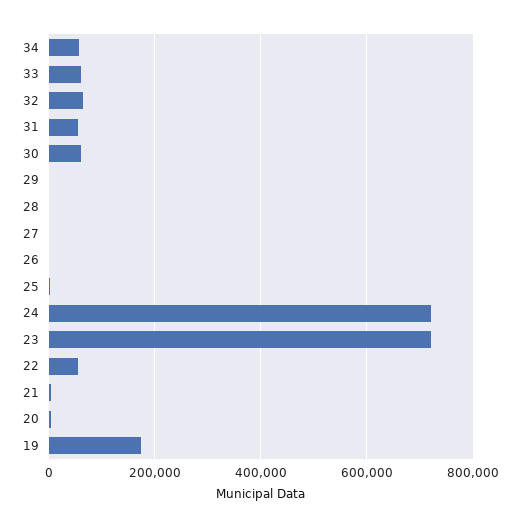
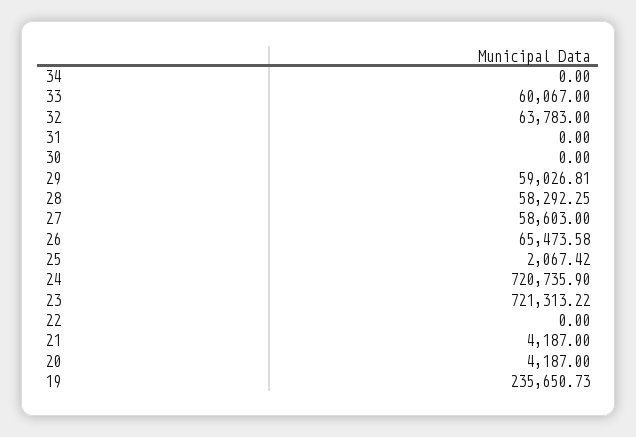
34: 60000 -> 0
31: 60000 -> 0
30: 60000 -> 0
29: 0 -> 59026.81
28: 0 -> 58292.25
27: 0 -> 58603
26: 0 -> 65473.58
22: 60000 -> 0
19: 180000 -> 235650.73

